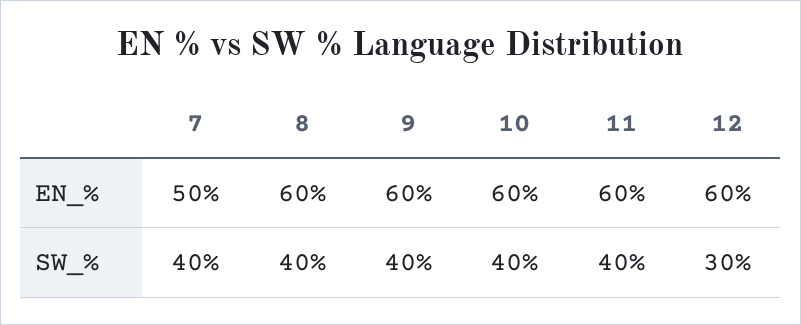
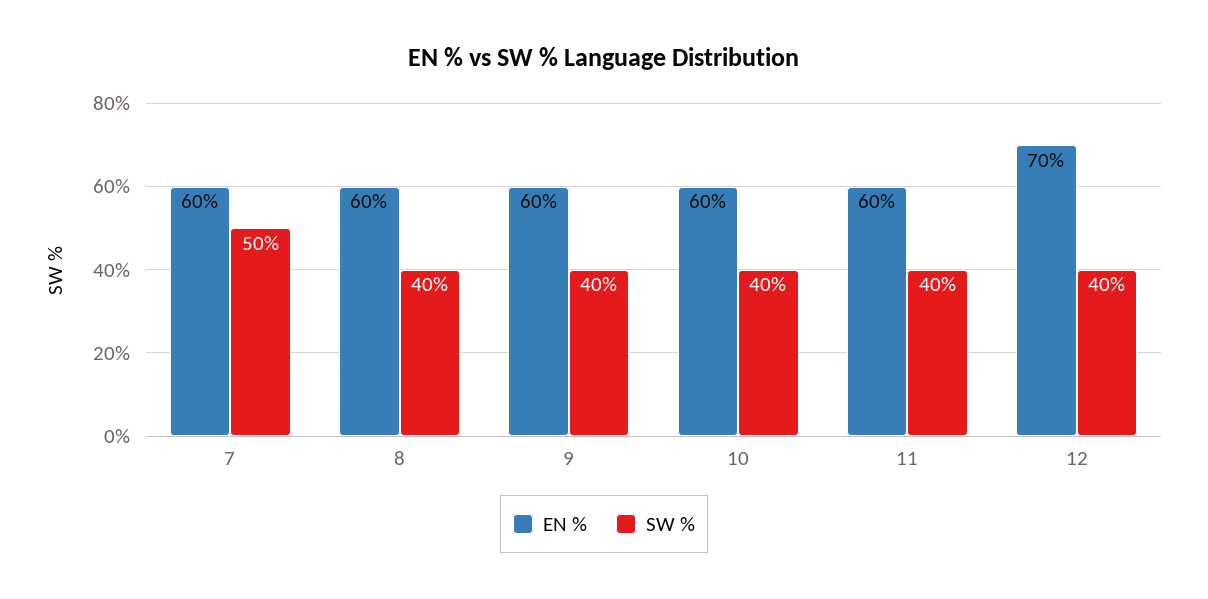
EN_%, 7: 50 -> 60
EN_%, 12: 60 -> 70
SW_%, 7: 40 -> 50
SW_%, 12: 30 -> 40

